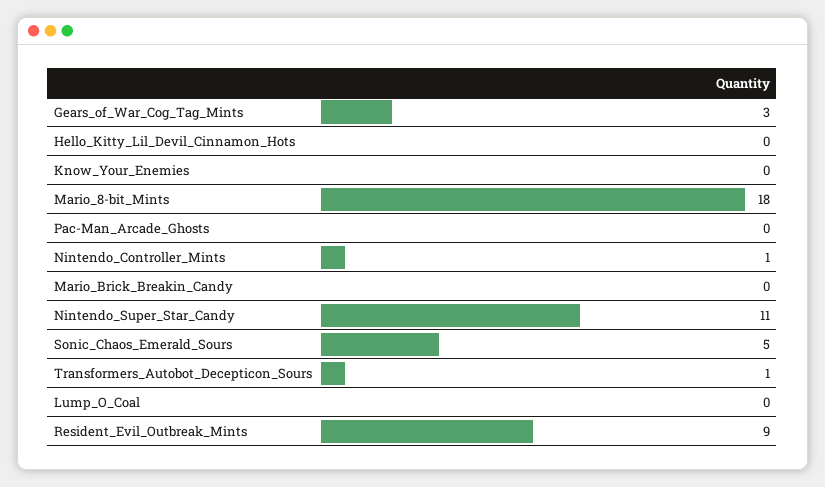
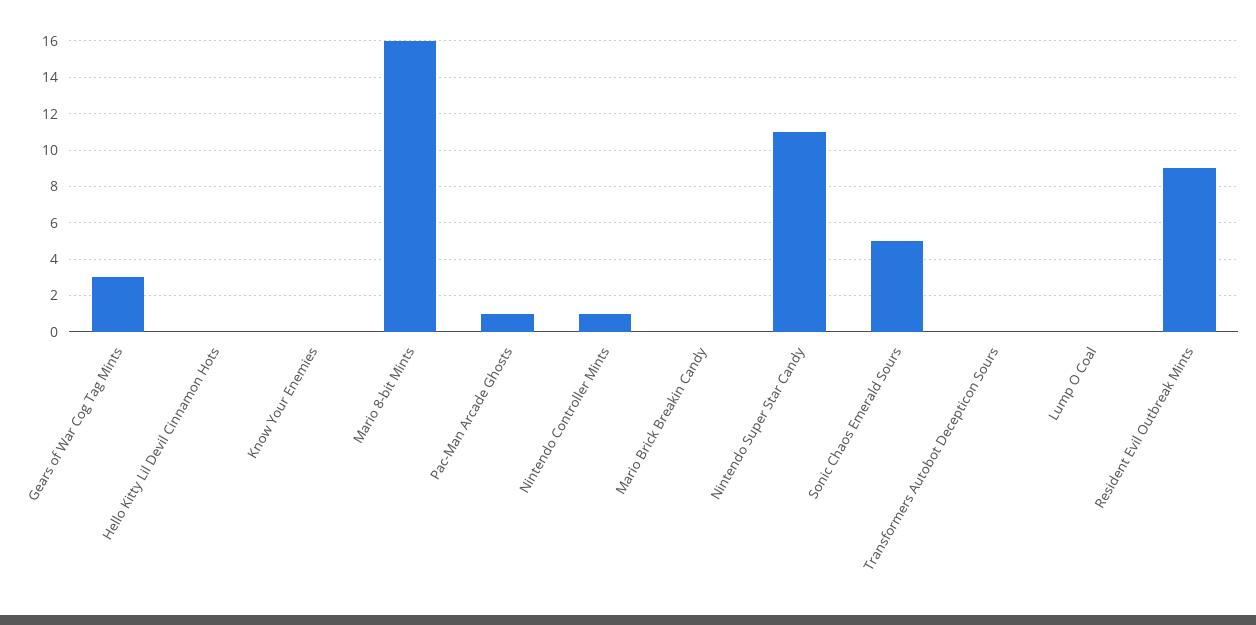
Mario_8-bit_Mints: 18 -> 16
Pac-Man_Arcade_Ghosts: 0 -> 1
Transformers_Autobot_Decepticon_Sours: 1 -> 0

